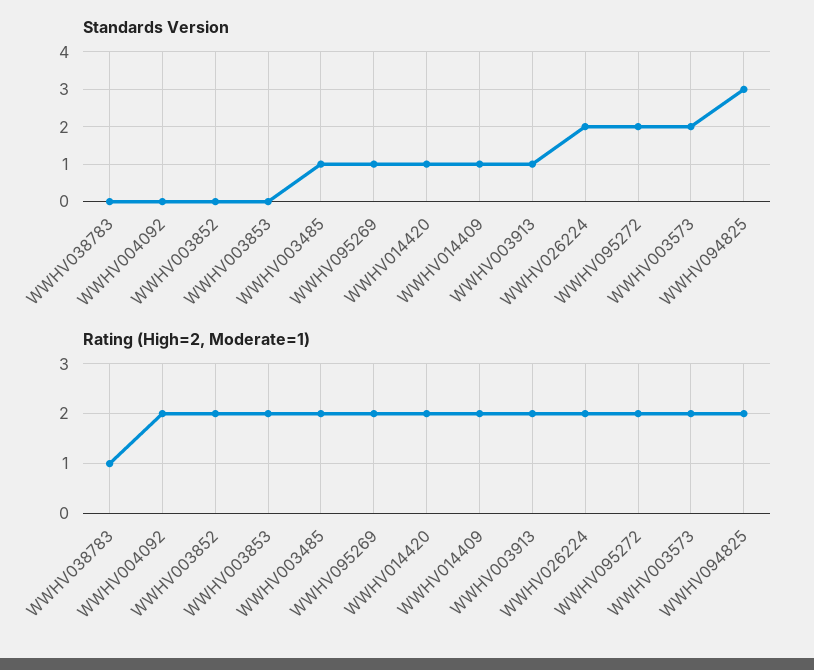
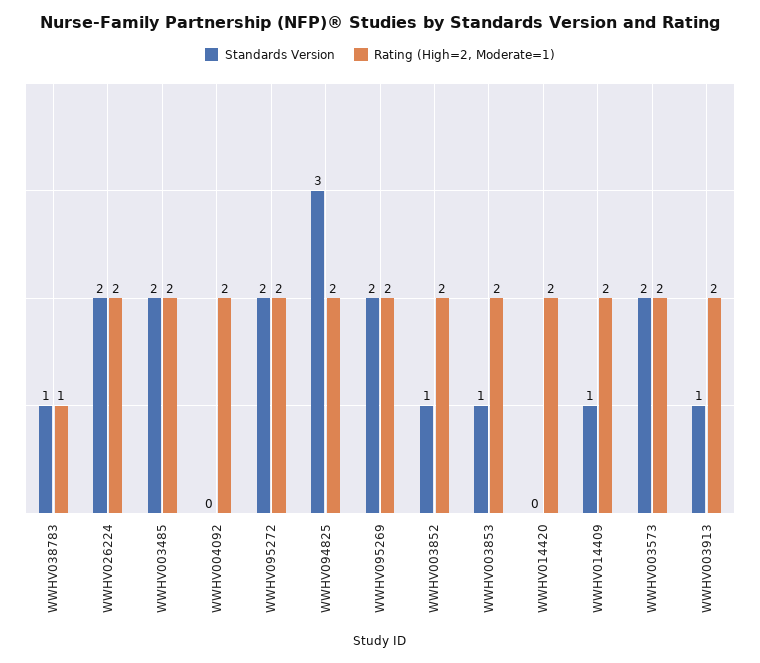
Standards Version, WWHV038783: 0 -> 1
Standards Version, WWHV003852: 0 -> 1
Standards Version, WWHV003853: 0 -> 1
Standards Version, WWHV003485: 1 -> 2
Standards Version, WWHV095269: 1 -> 2
Standards Version, WWHV014420: 1 -> 0

